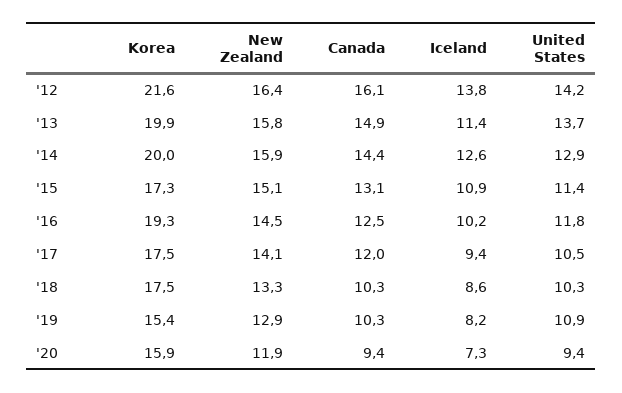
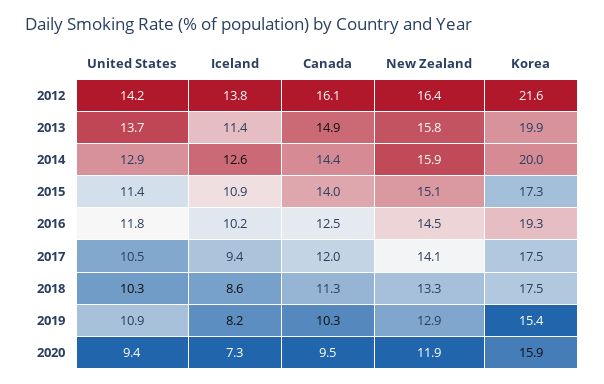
Canada, '15: 13.1 -> 14
Canada, '18: 10.3 -> 11.3
Canada, '20: 9.4 -> 9.5

